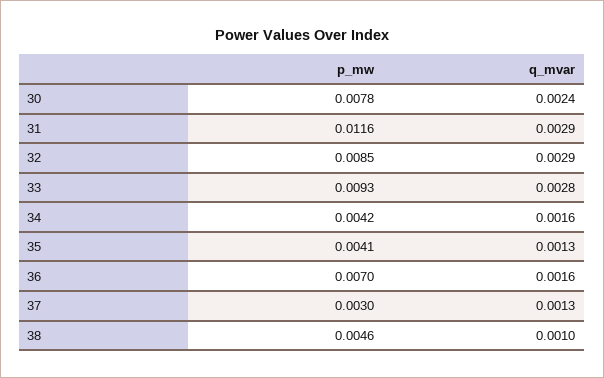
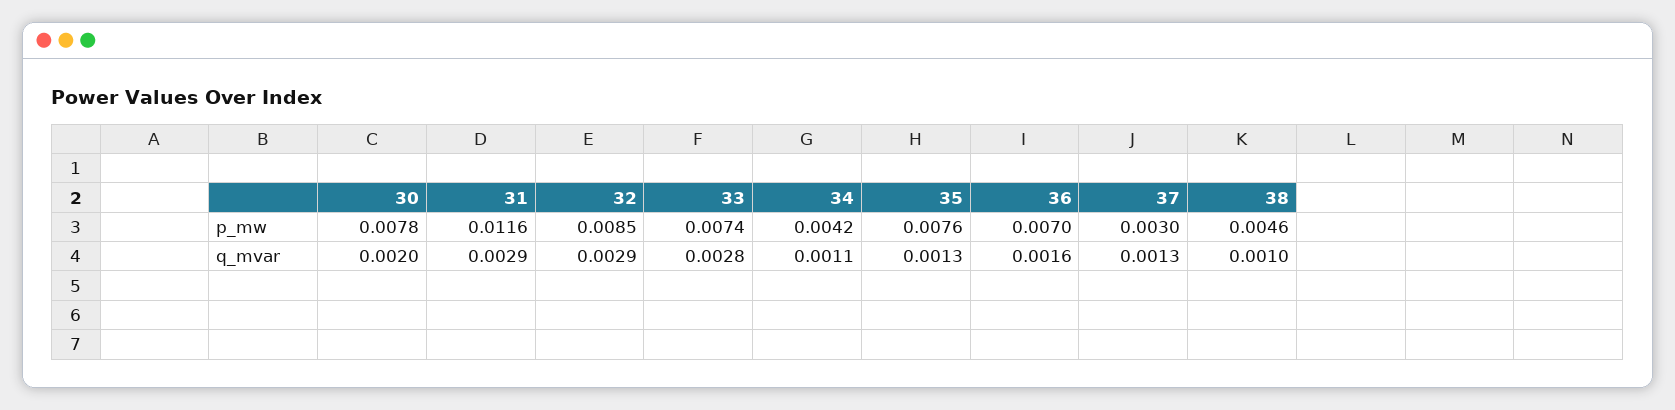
q_mvar, 30: 0.0024 -> 0.002
p_mw, 33: 0.0093 -> 0.0074
q_mvar, 34: 0.0016 -> 0.0011
p_mw, 35: 0.0041 -> 0.0076

